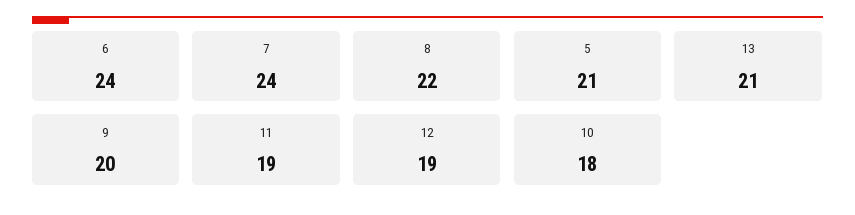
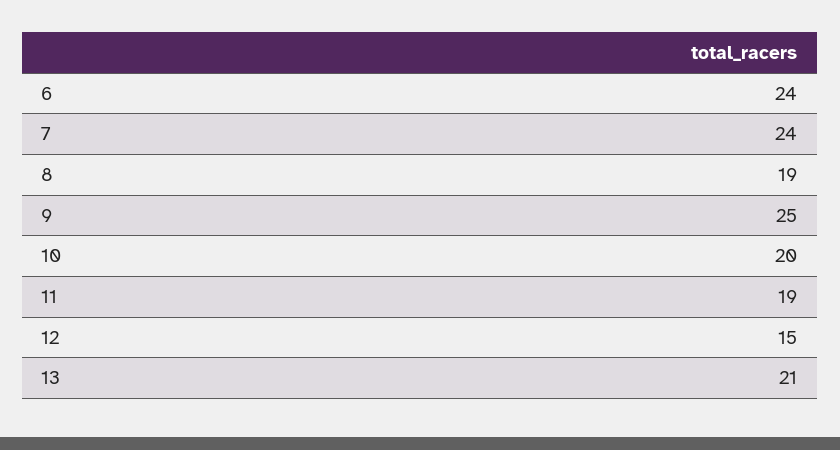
8: 22 -> 19
5: 21 -> none
9: 20 -> 25
12: 19 -> 15
10: 18 -> 20

